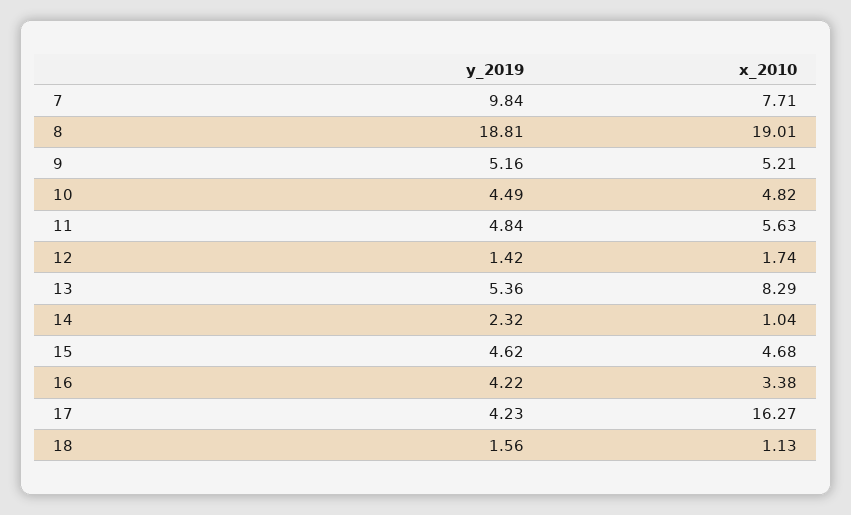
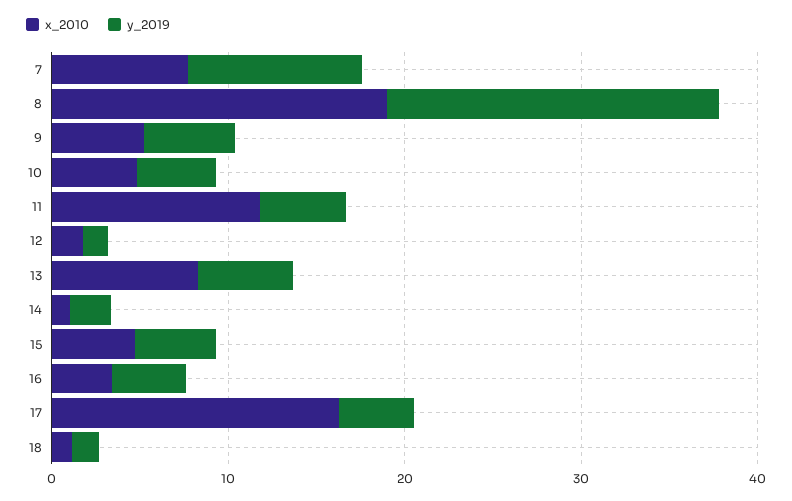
x_2010, 11: 5.63 -> 12

